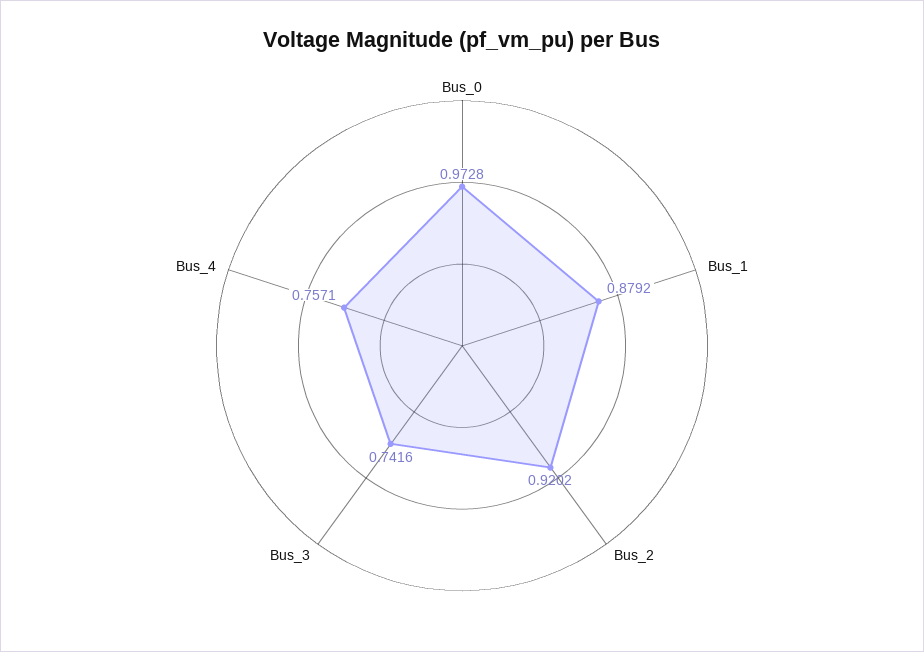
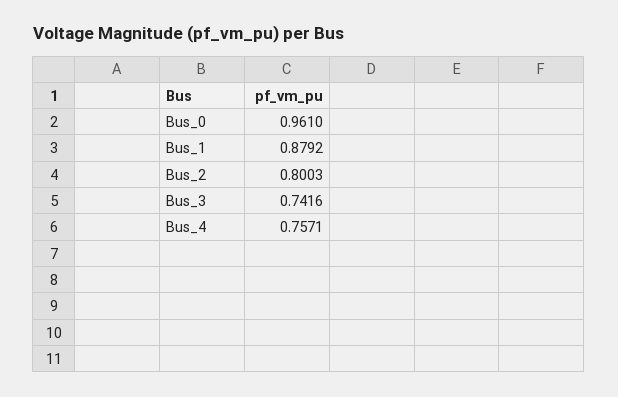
Bus_0: 0.9728 -> 0.961
Bus_2: 0.9202 -> 0.8003

